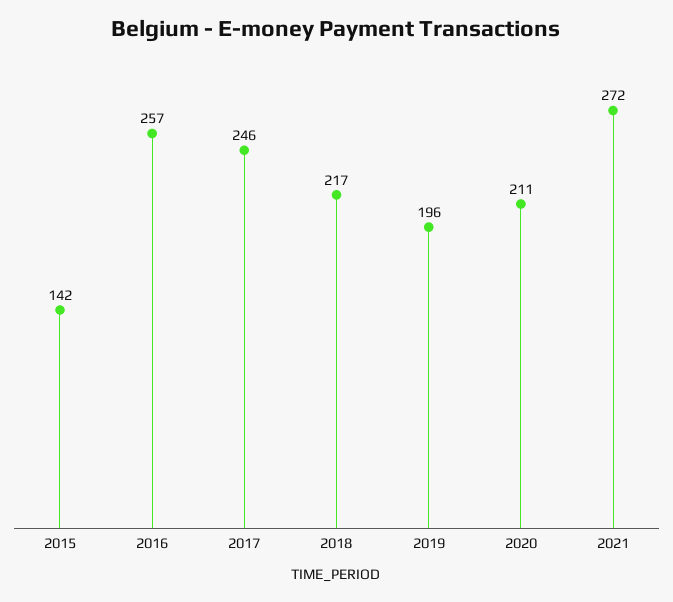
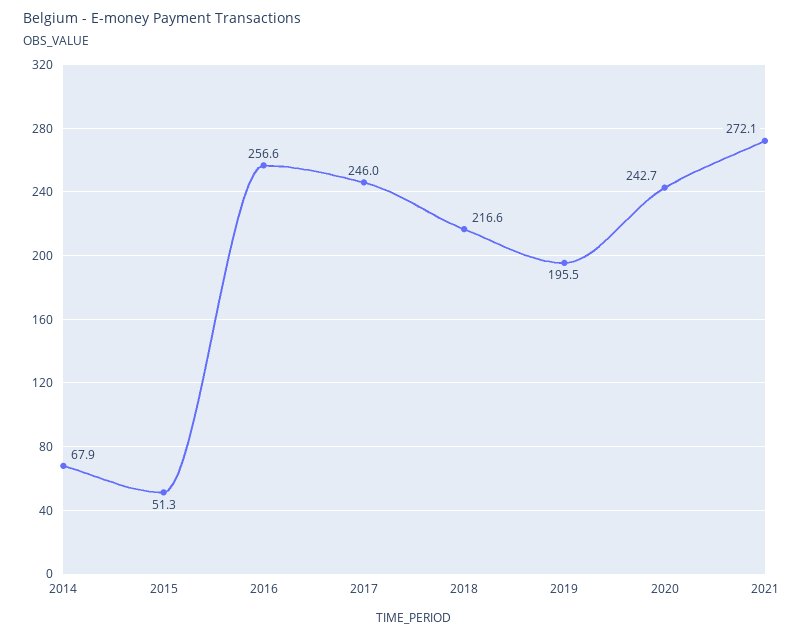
2015: 142 -> 51.3
2020: 211 -> 242.7
2014: none -> 67.9

